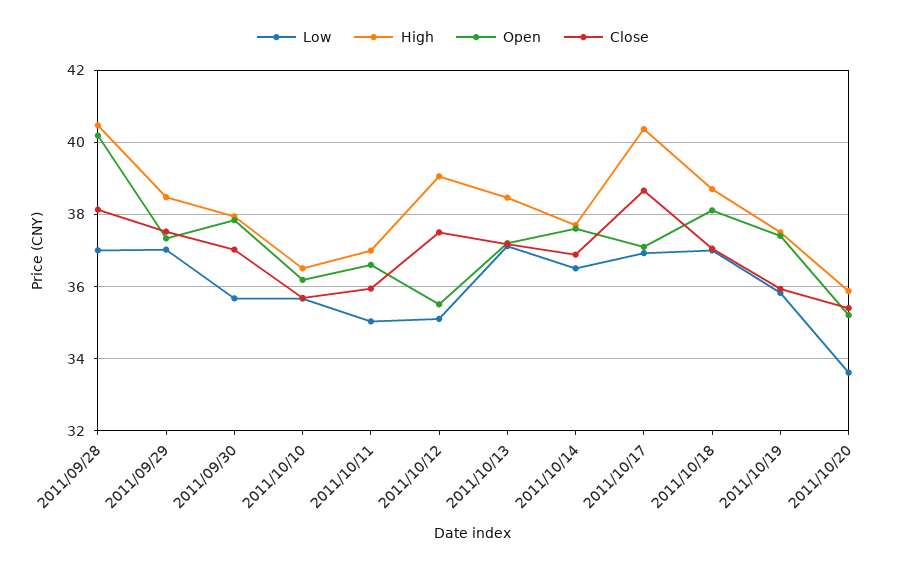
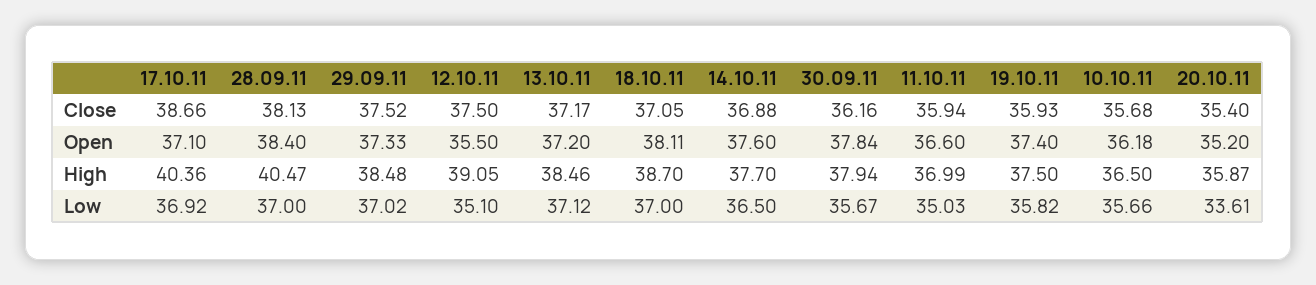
Open, 2011/09/28: 40.2 -> 38.4
Close, 2011/09/30: 37 -> 36.16

